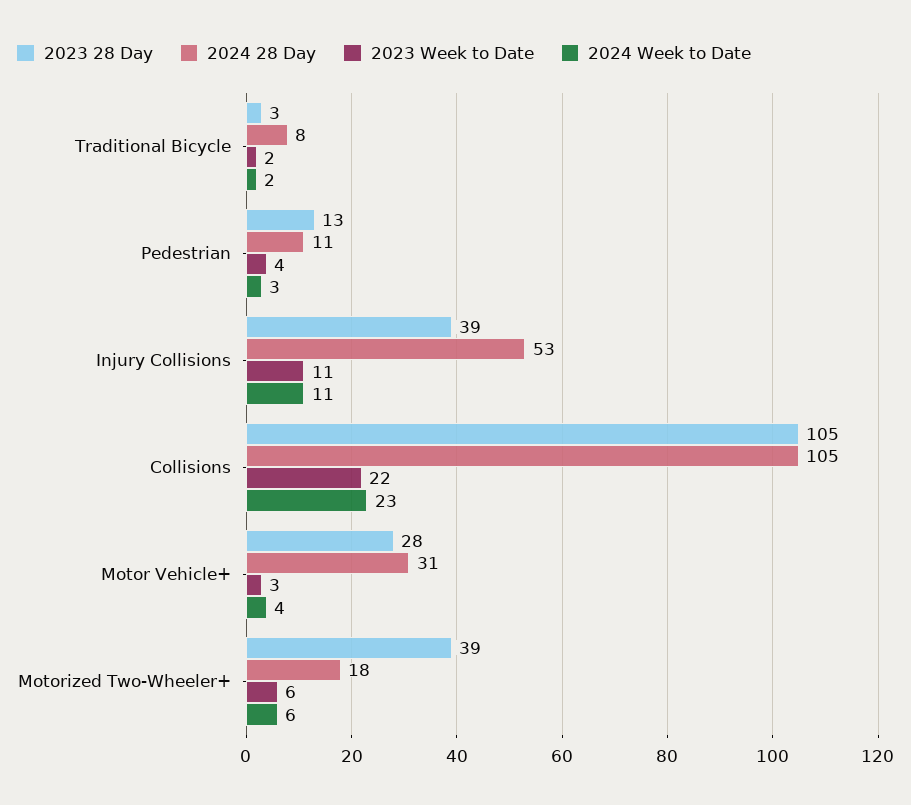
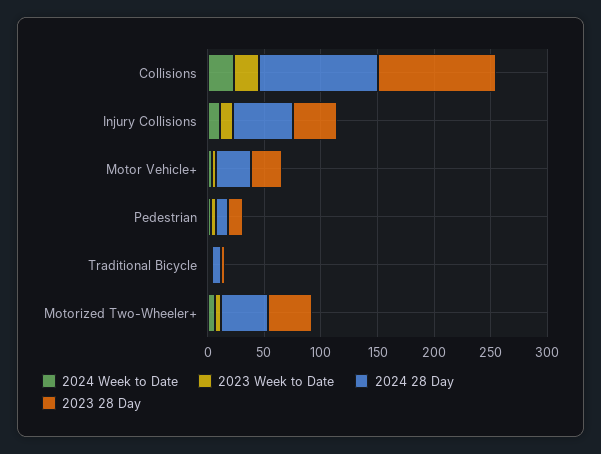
2024 28 Day, Motorized Two-Wheeler+: 18 -> 40

